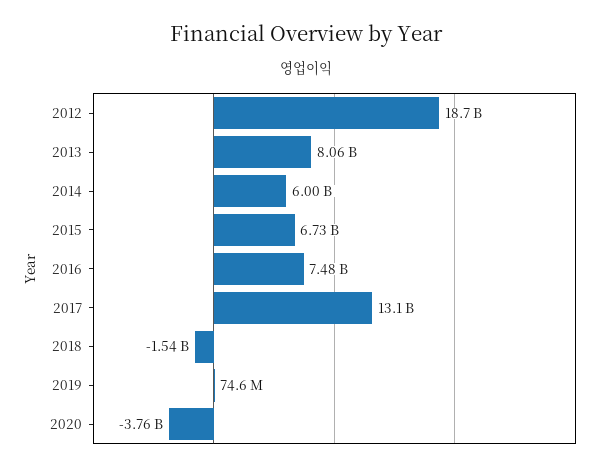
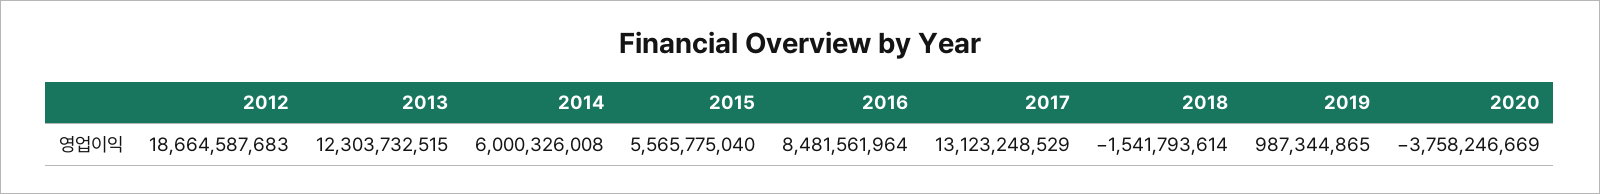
2013: 8060000000 -> 12303732515
2015: 6730000000 -> 5565775040
2016: 7480000000 -> 8481561964
2019: 74600000 -> 987344865

